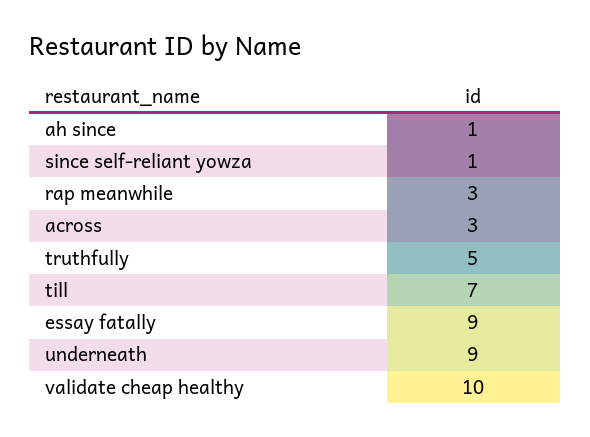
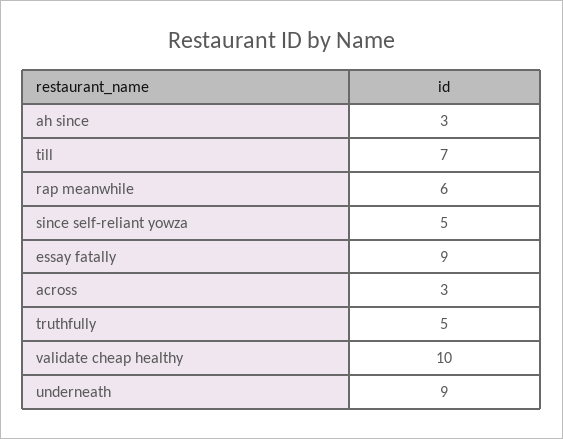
ah since: 1 -> 3
since self-reliant yowza: 1 -> 5
rap meanwhile: 3 -> 6

